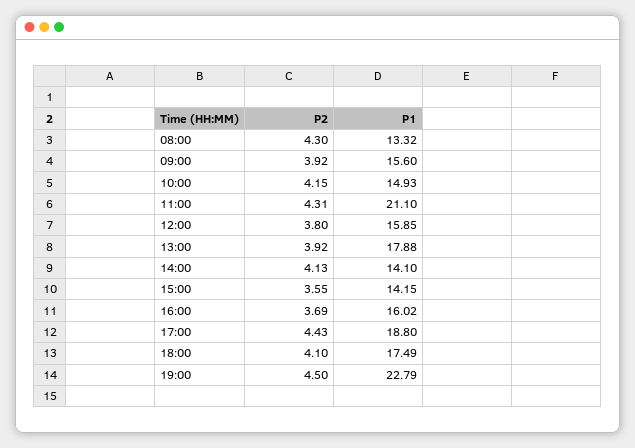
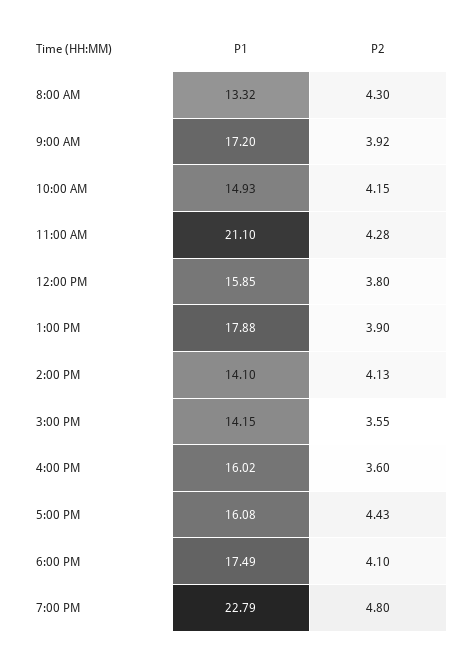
P1, 09:00: 15.6 -> 17.2
P2, 11:00: 4.31 -> 4.28
P2, 13:00: 3.92 -> 3.9
P2, 16:00: 3.69 -> 3.6
P1, 17:00: 18.8 -> 16.08
P2, 19:00: 4.5 -> 4.8

